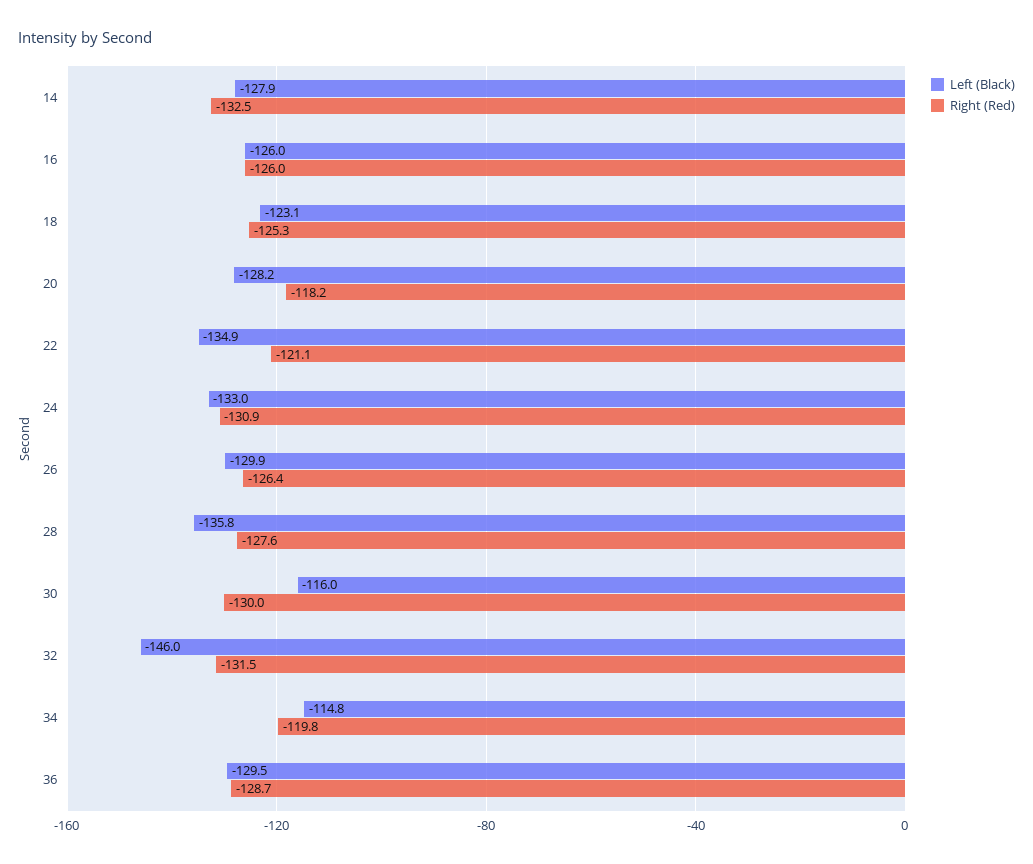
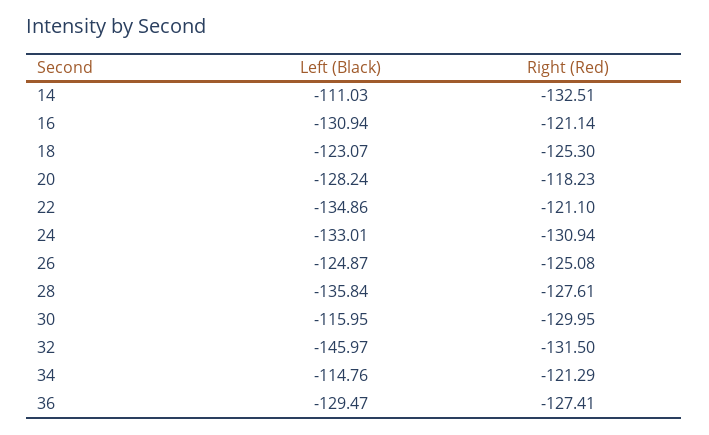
Left (Black), 14: -127.9 -> -111.03
Left (Black), 16: -126 -> -130.94
Right (Red), 16: -126 -> -121.14
Left (Black), 26: -129.9 -> -124.87
Right (Red), 26: -126.4 -> -125.08
Right (Red), 34: -119.8 -> -121.29
Right (Red), 36: -128.7 -> -127.41

